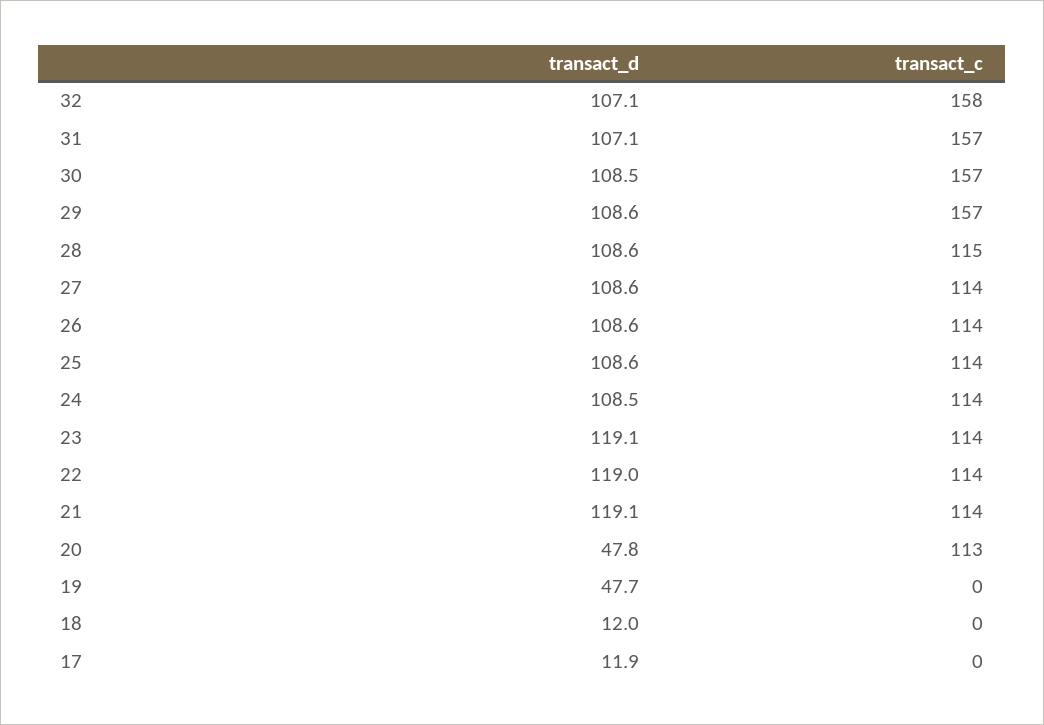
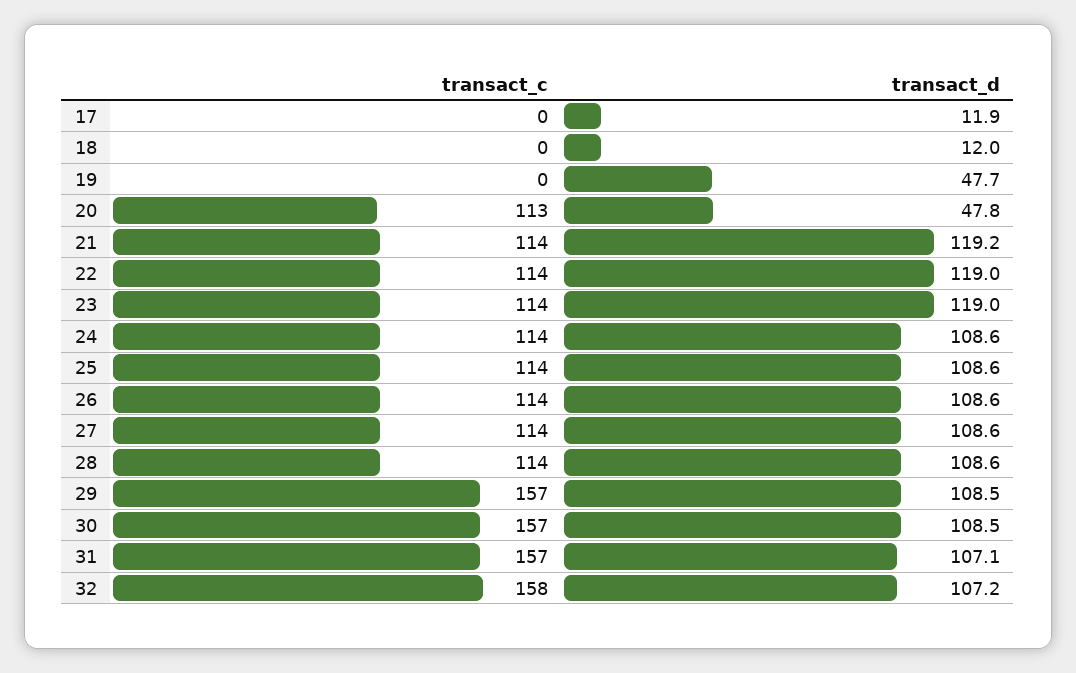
transact_d, 32: 107.1 -> 107.2
transact_d, 29: 108.6 -> 108.5
transact_c, 28: 115 -> 114
transact_d, 24: 108.5 -> 108.6
transact_d, 23: 119.1 -> 119
transact_d, 21: 119.1 -> 119.2

